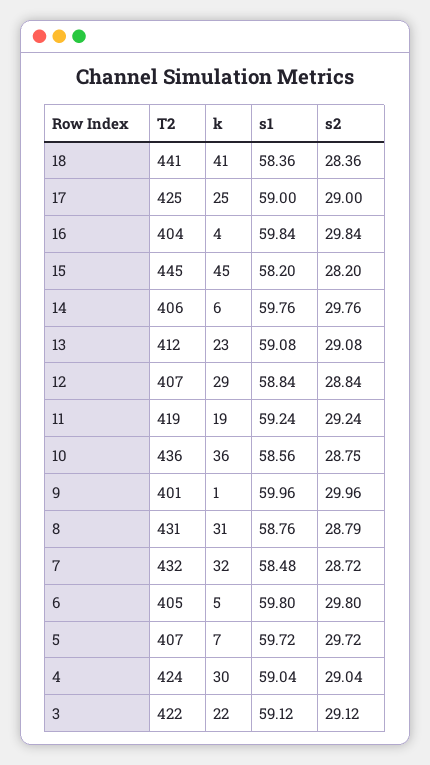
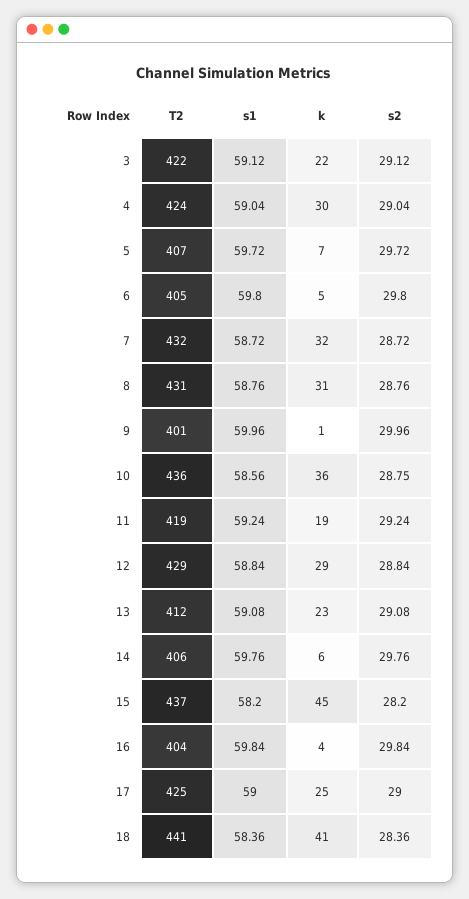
T2, 15: 445 -> 437
T2, 12: 407 -> 429
s2, 8: 28.79 -> 28.76
s1, 7: 58.48 -> 58.72

